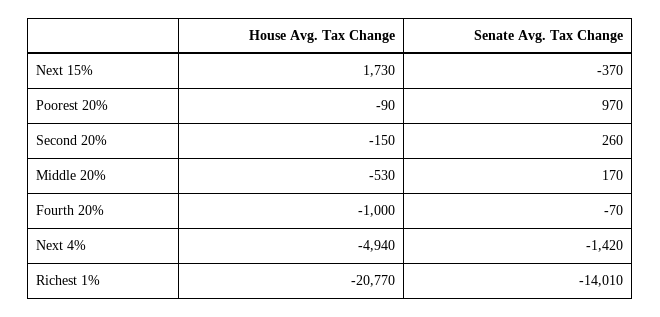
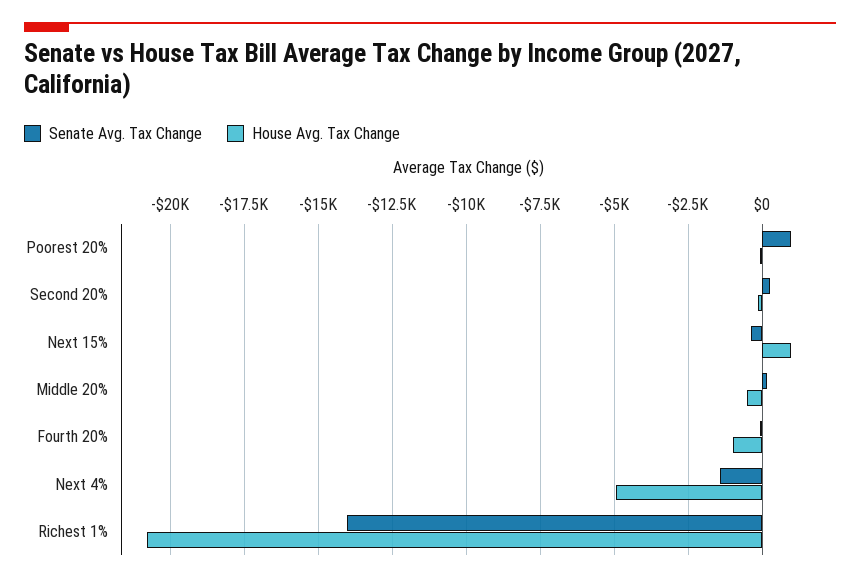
House Avg. Tax Change, Next 15%: 1730 -> 1000

